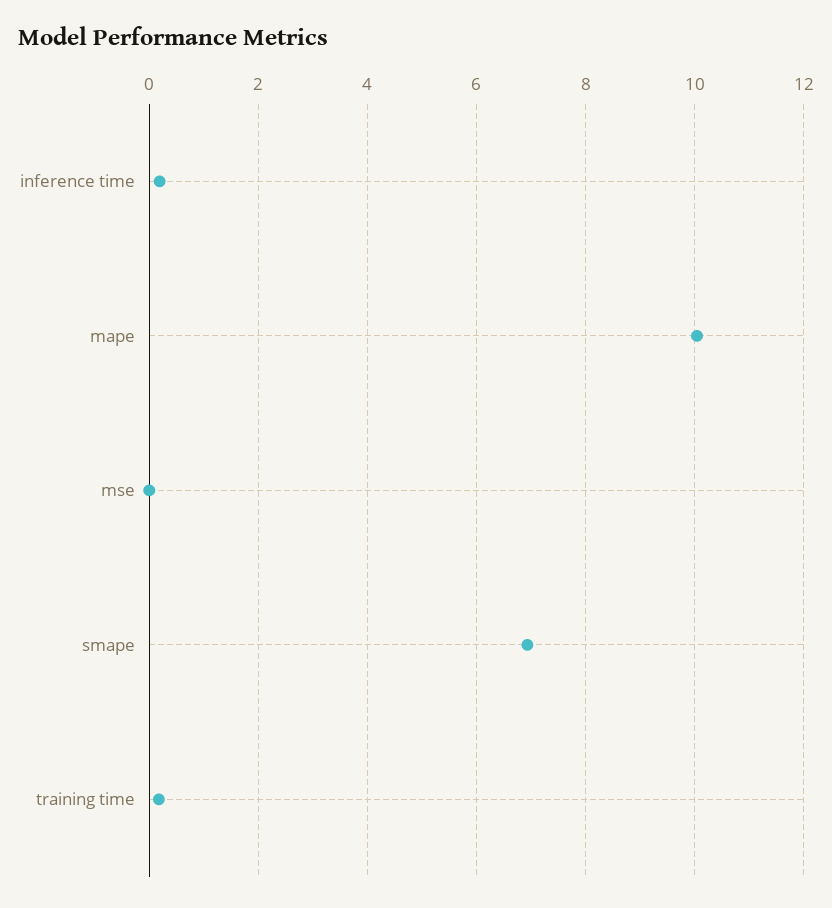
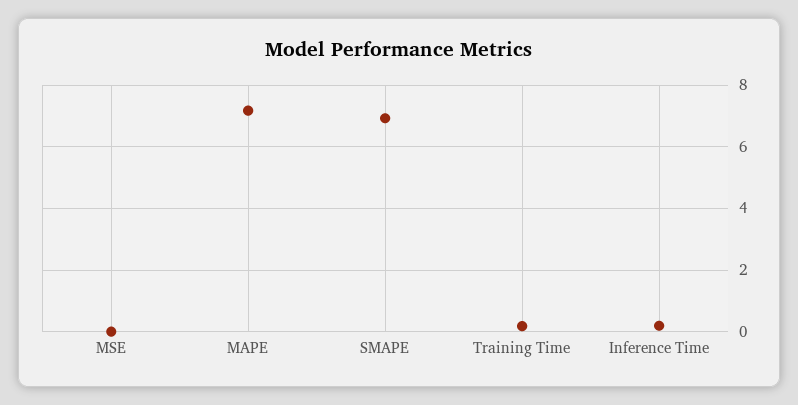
mape: 10 -> 7.2

